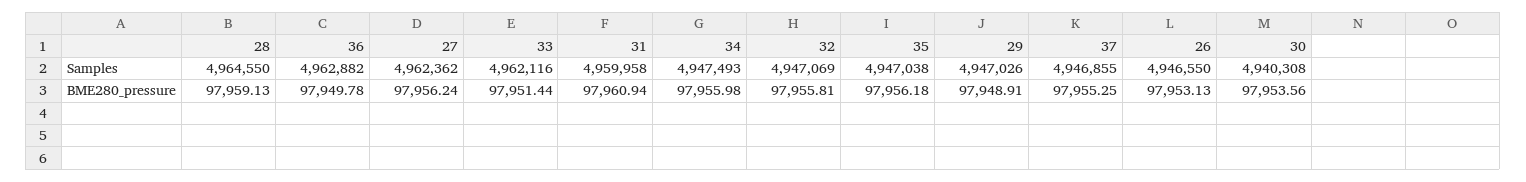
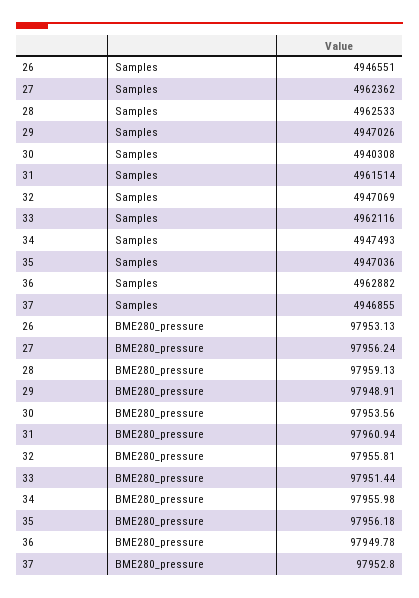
28, Samples: 4964550 -> 4962533
31, Samples: 4959958 -> 4961514
35, Samples: 4947038 -> 4947036
26, Samples: 4946550 -> 4946551
37, BME280_pressure: 97955.25 -> 97952.8

